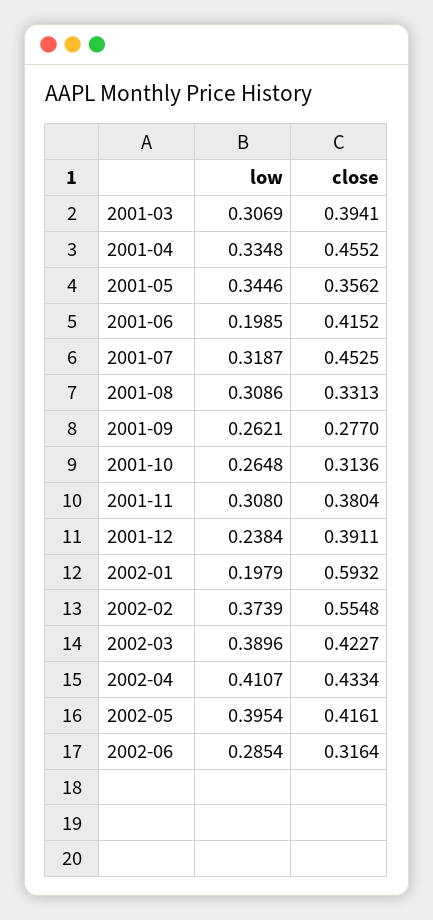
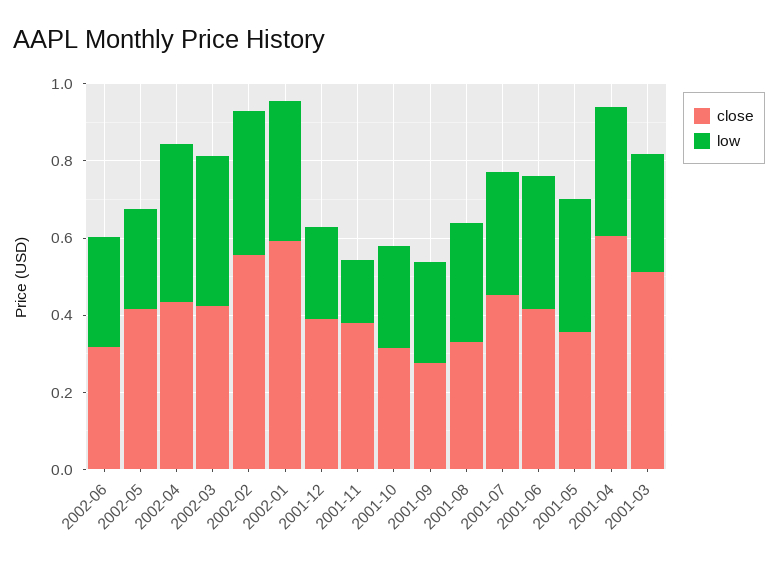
close, 2001-03: 0.3941 -> 0.5
close, 2001-04: 0.4552 -> 0.6
low, 2001-06: 0.1985 -> 0.35
low, 2001-11: 0.308 -> 0.15
low, 2002-01: 0.1979 -> 0.35
low, 2002-05: 0.3954 -> 0.25

